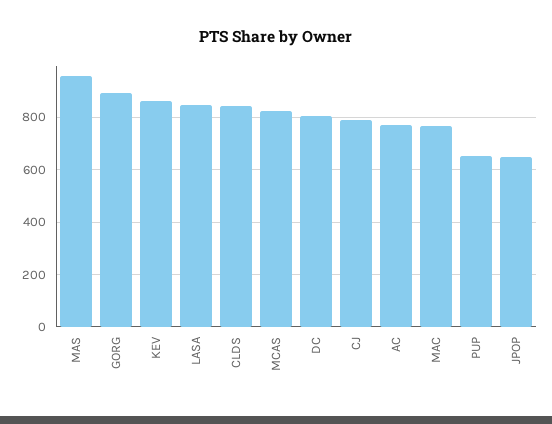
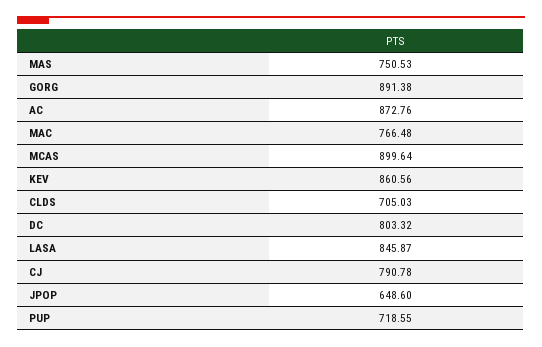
MAS: 950 -> 750.53
CLDS: 850 -> 705.03
MCAS: 825 -> 899.64
AC: 775 -> 872.76
PUP: 650 -> 718.55

